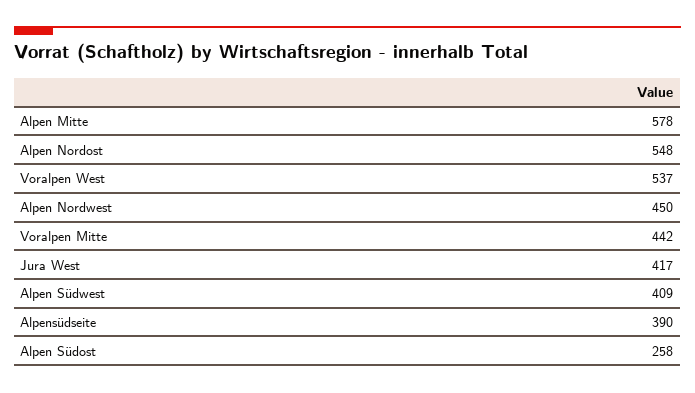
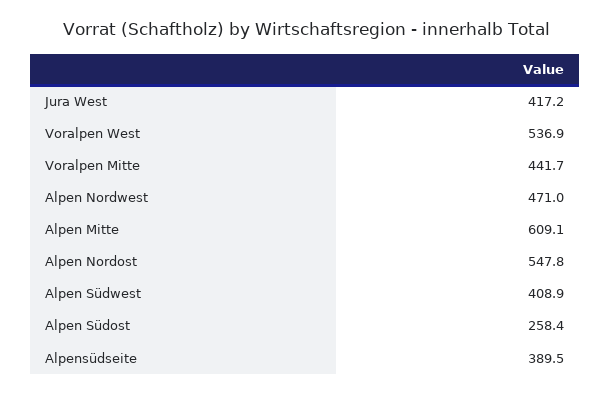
Alpen Mitte: 578 -> 609.1
Alpen Nordwest: 450 -> 471

